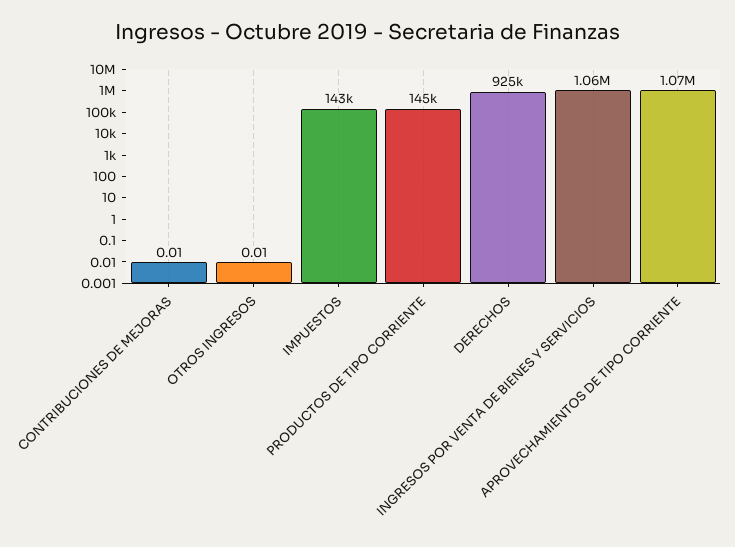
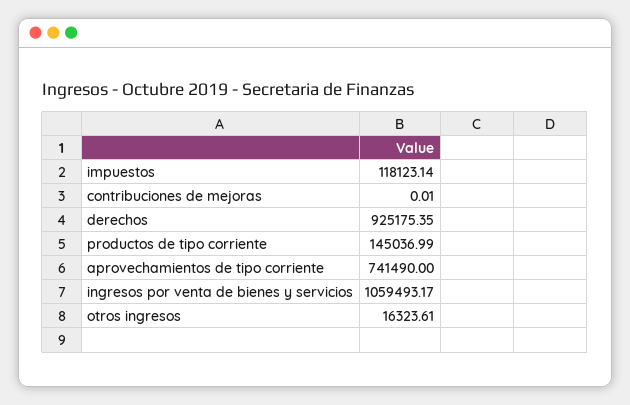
OTROS INGRESOS: 0.01 -> 16323.61
IMPUESTOS: 143000 -> 118123.14
APROVECHAMIENTOS DE TIPO CORRIENTE: 1070000 -> 741490

